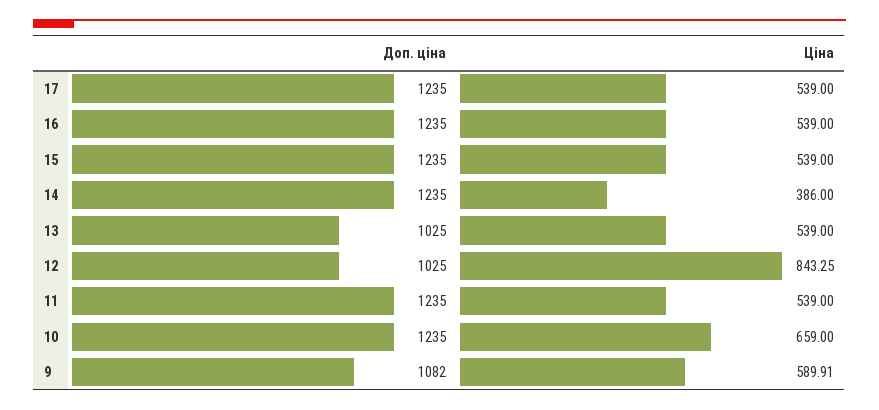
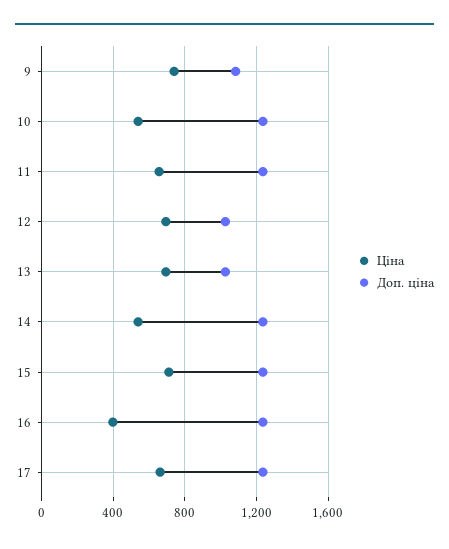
Ціна, 17: 539 -> 650
Ціна, 16: 539 -> 400
Ціна, 15: 539 -> 700
Ціна, 14: 386 -> 550
Ціна, 13: 539 -> 700
Ціна, 12: 843.25 -> 700
Ціна, 11: 539 -> 650
Ціна, 10: 659 -> 550
Ціна, 9: 589.91 -> 750

